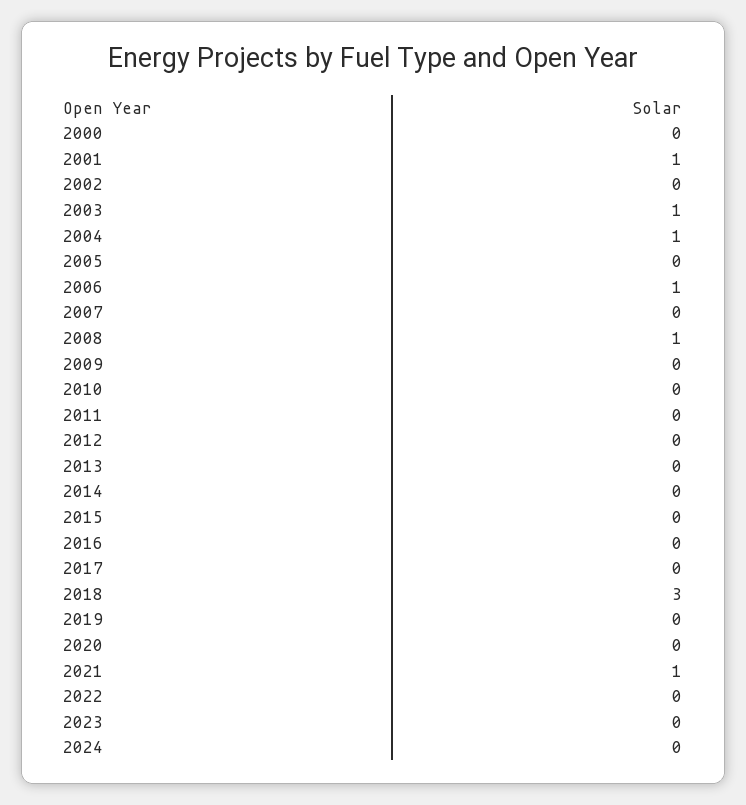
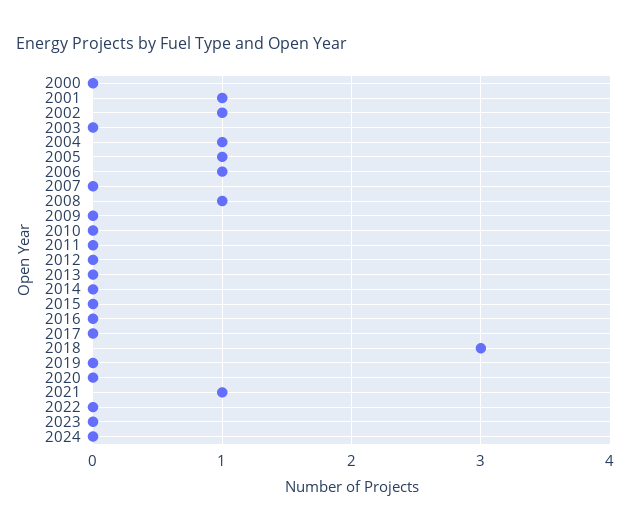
2002: 0 -> 1
2003: 1 -> 0
2005: 0 -> 1

